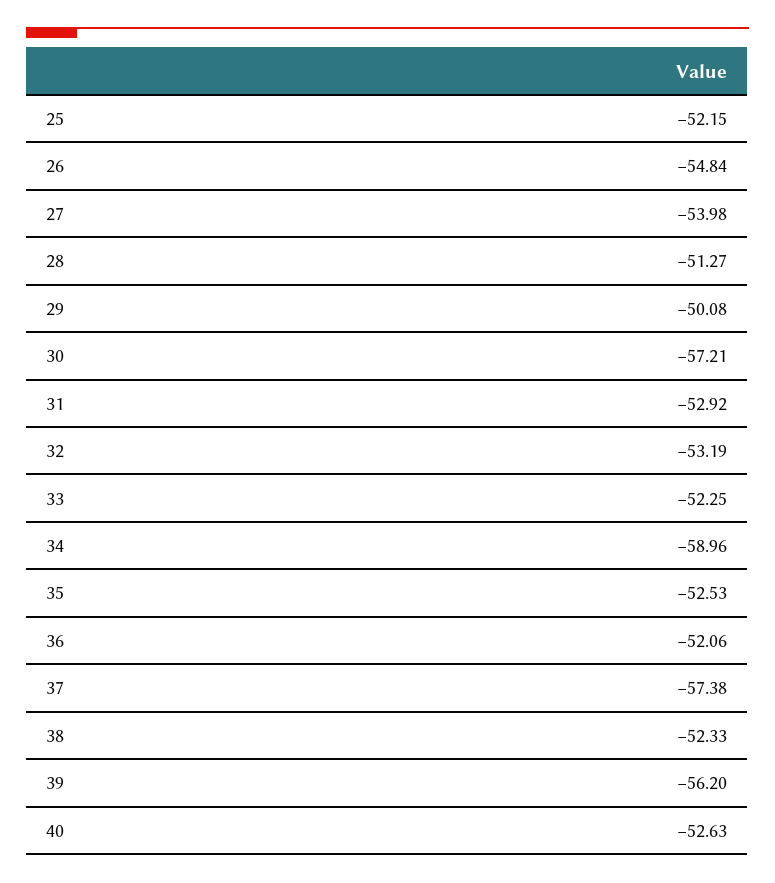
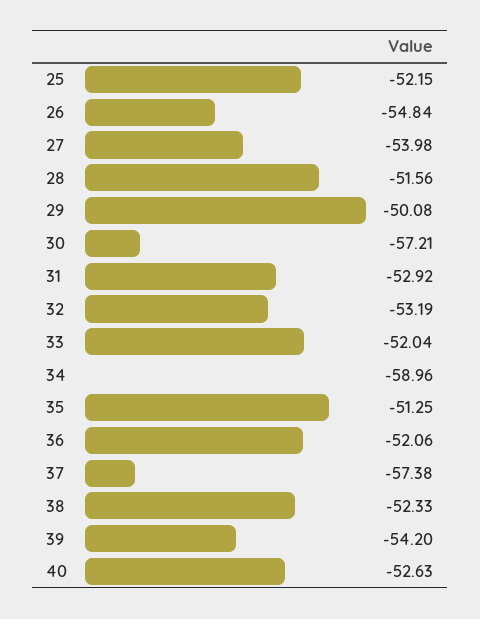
28: -51.27 -> -51.56
33: -52.25 -> -52.04
35: -52.53 -> -51.25
39: -56.2 -> -54.2

